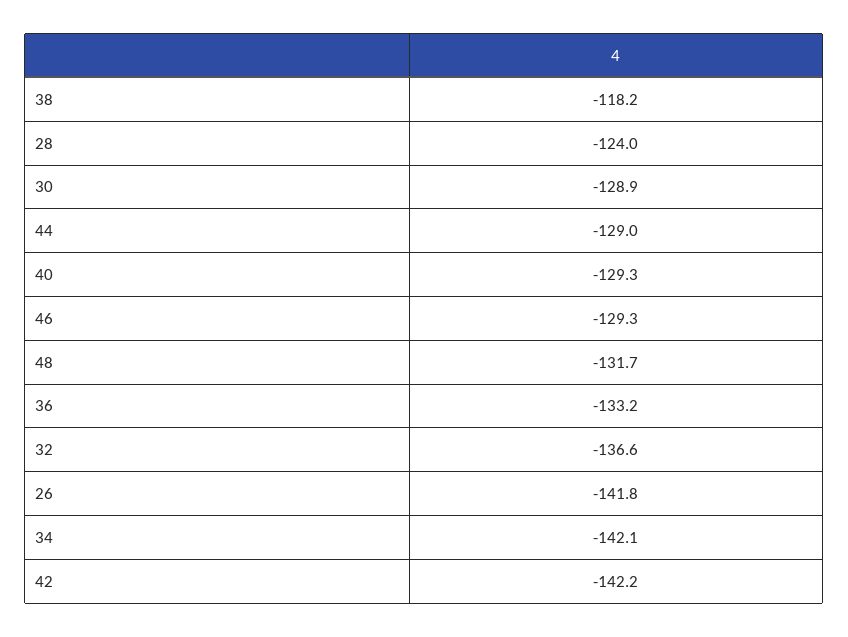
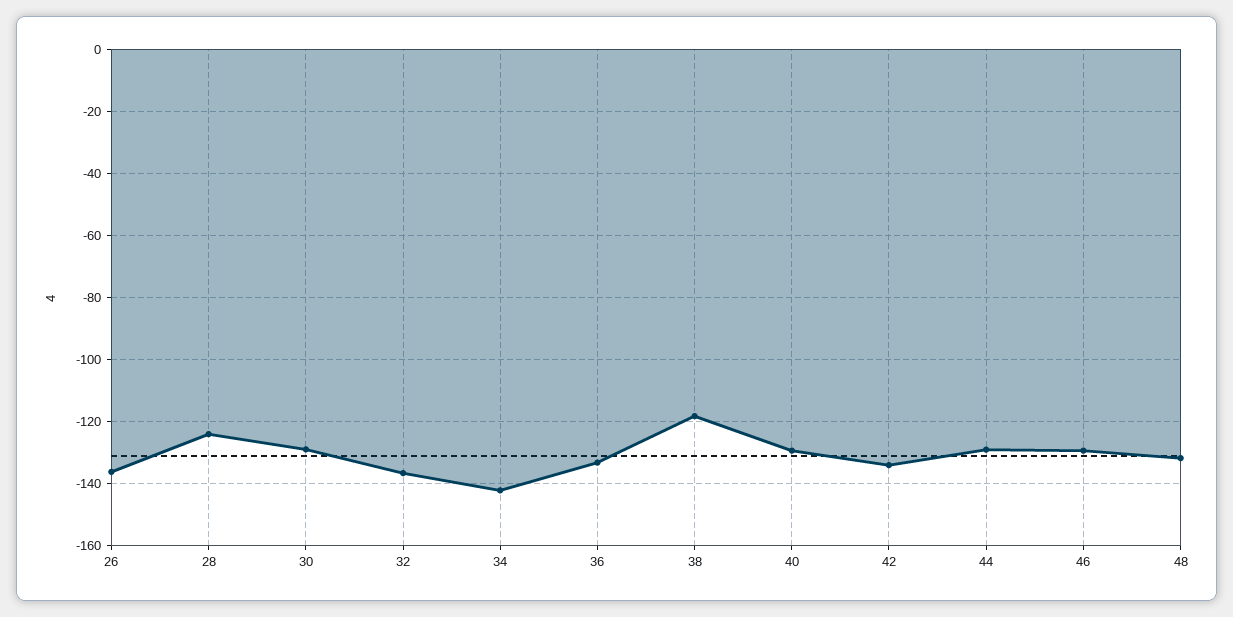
26: -141.8 -> -136
42: -142.2 -> -134

